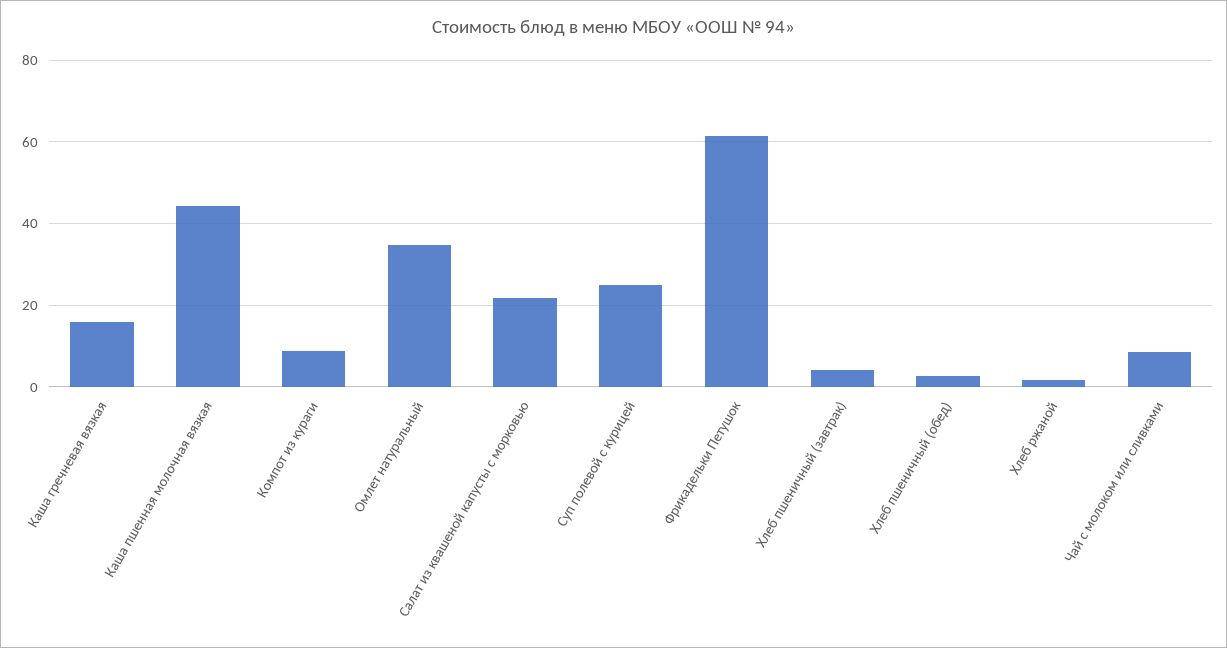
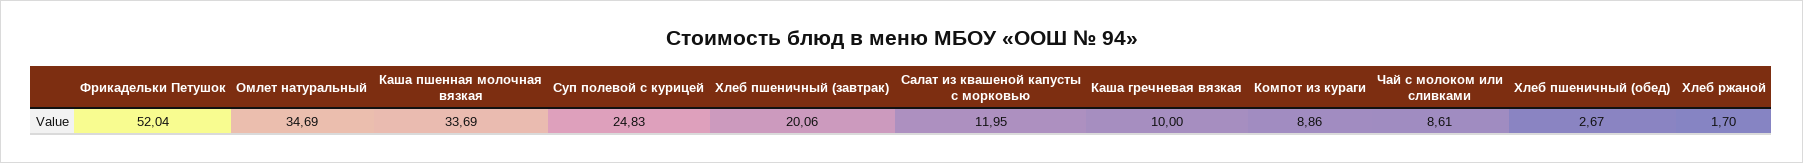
Каша гречневая вязкая: 16 -> 10
Каша пшенная молочная вязкая: 44 -> 33.69
Салат из квашеной капусты с морковью: 22 -> 11.95
Фрикадельки Петушок: 62 -> 52.04
Хлеб пшеничный (завтрак): 4 -> 20.06

